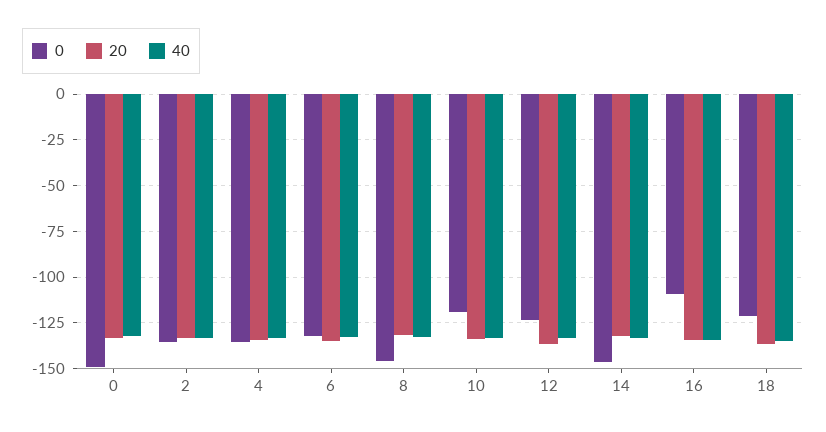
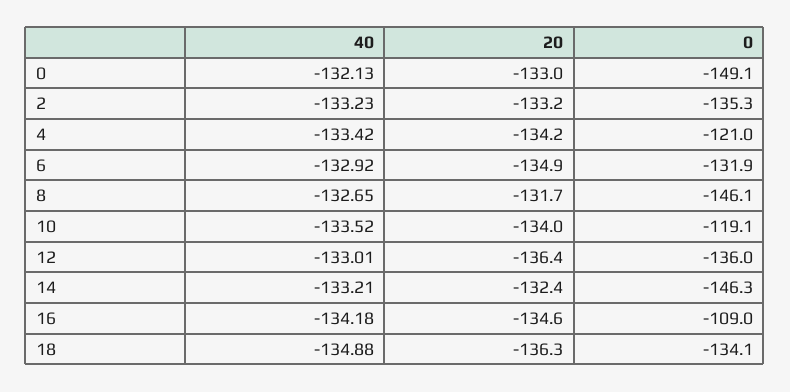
0, 4: -135 -> -121
0, 12: -125 -> -136
0, 18: -120 -> -134.1

